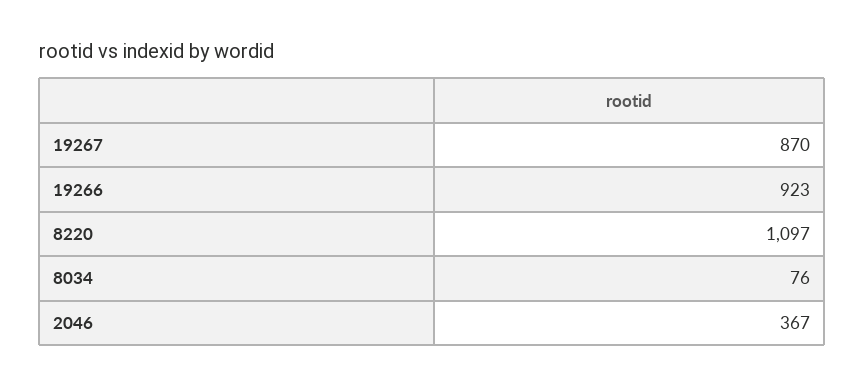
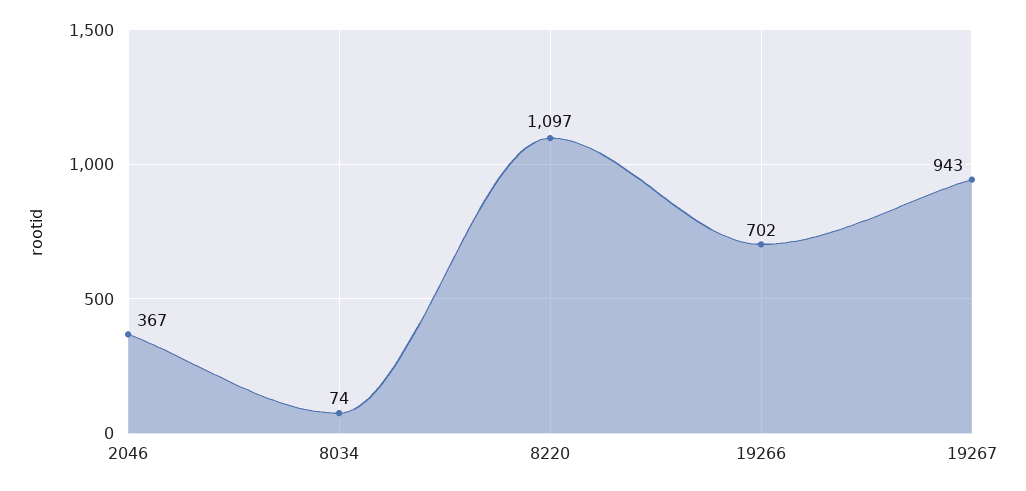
19267: 870 -> 943
19266: 923 -> 702
8034: 76 -> 74

